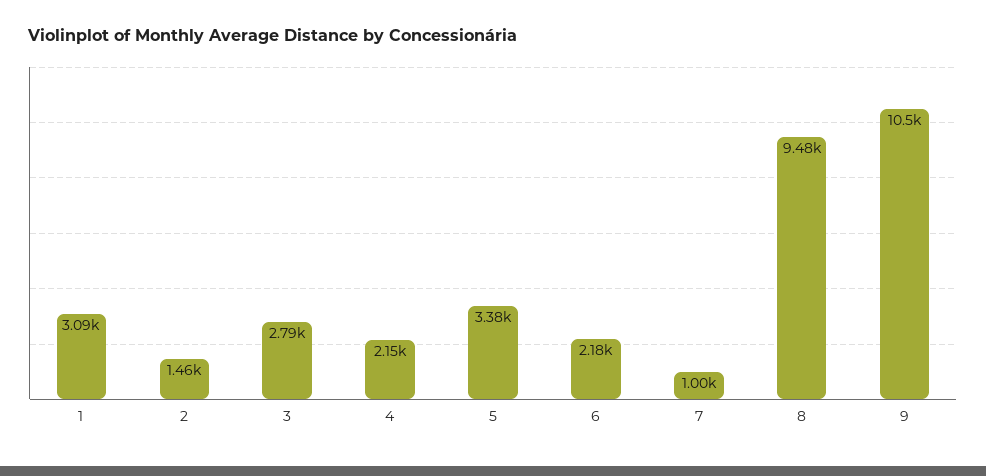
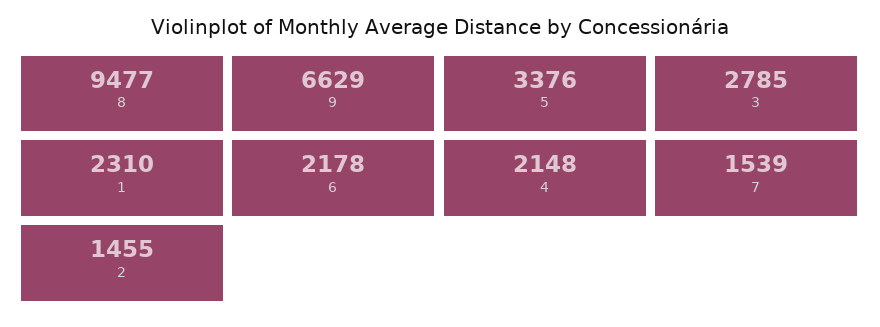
1: 3090 -> 2310
7: 1000 -> 1539
9: 10500 -> 6629

